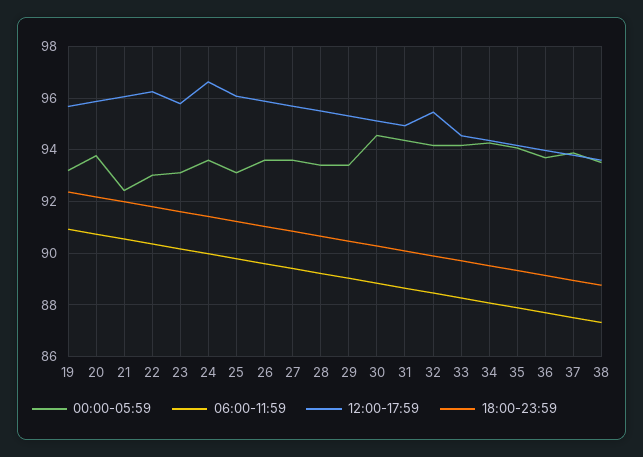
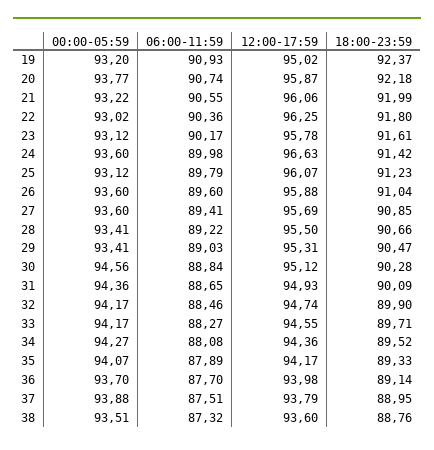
12:00-17:59, 19: 95.75 -> 95.02
00:00-05:59, 21: 92.5 -> 93.22
12:00-17:59, 32: 95.5 -> 94.74

